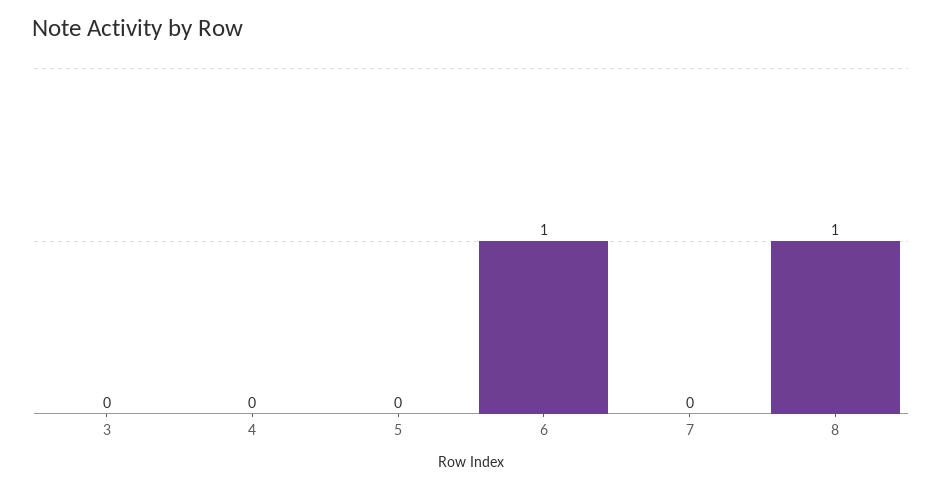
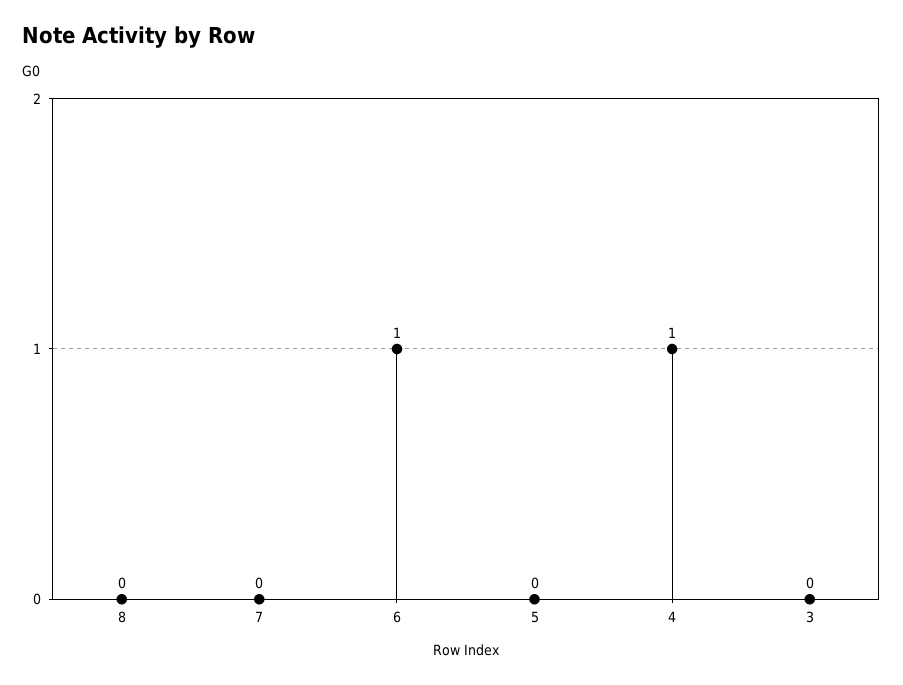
4: 0 -> 1
8: 1 -> 0

